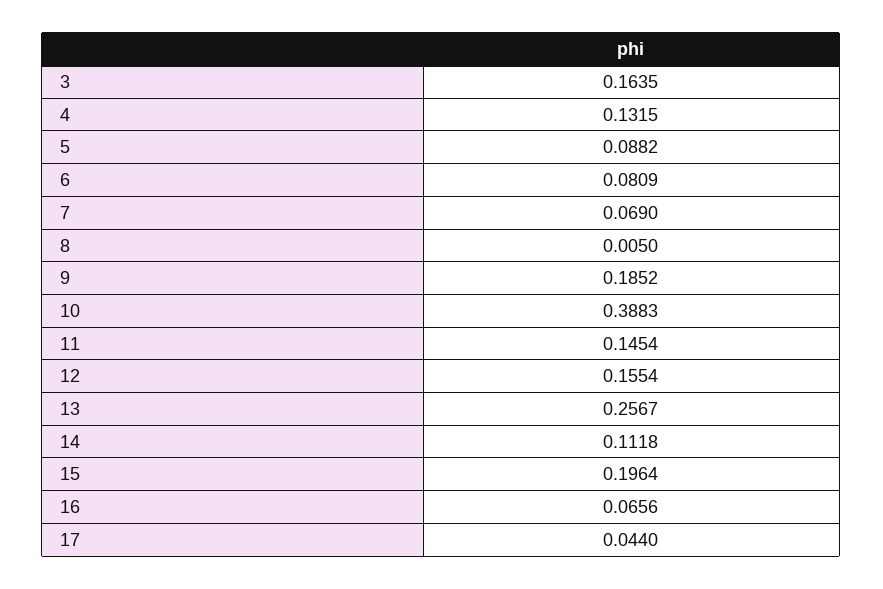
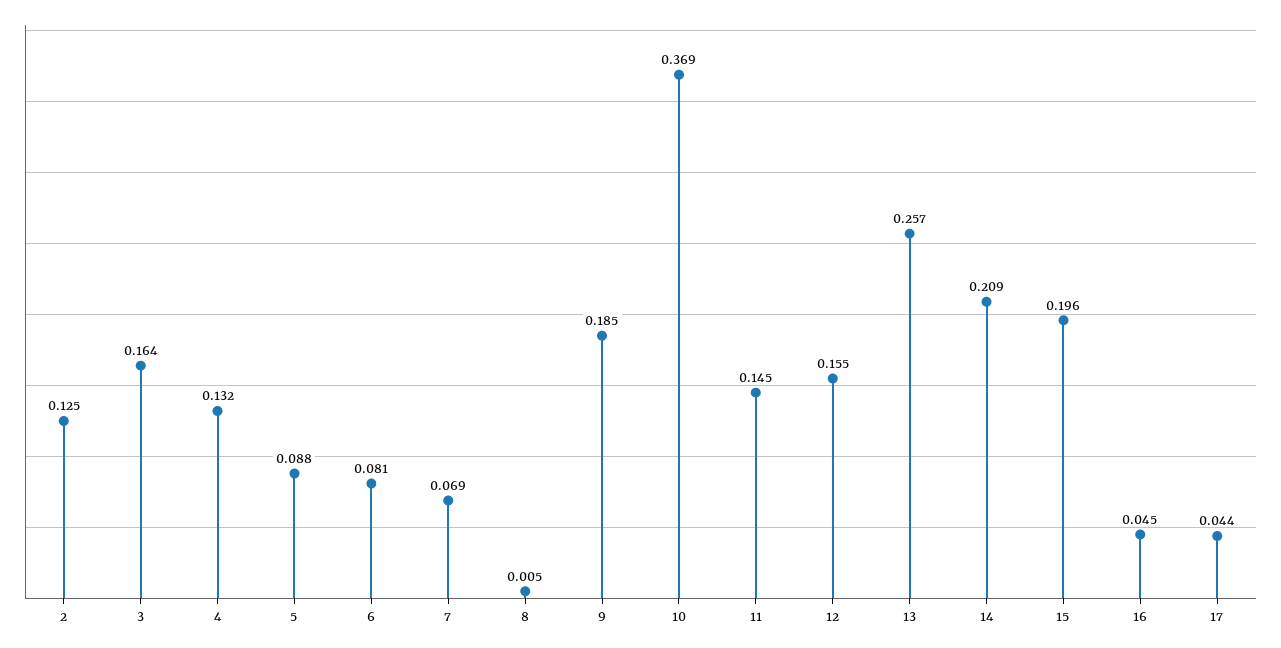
10: 0.3883 -> 0.369
14: 0.1118 -> 0.209
16: 0.0656 -> 0.045
2: none -> 0.125

